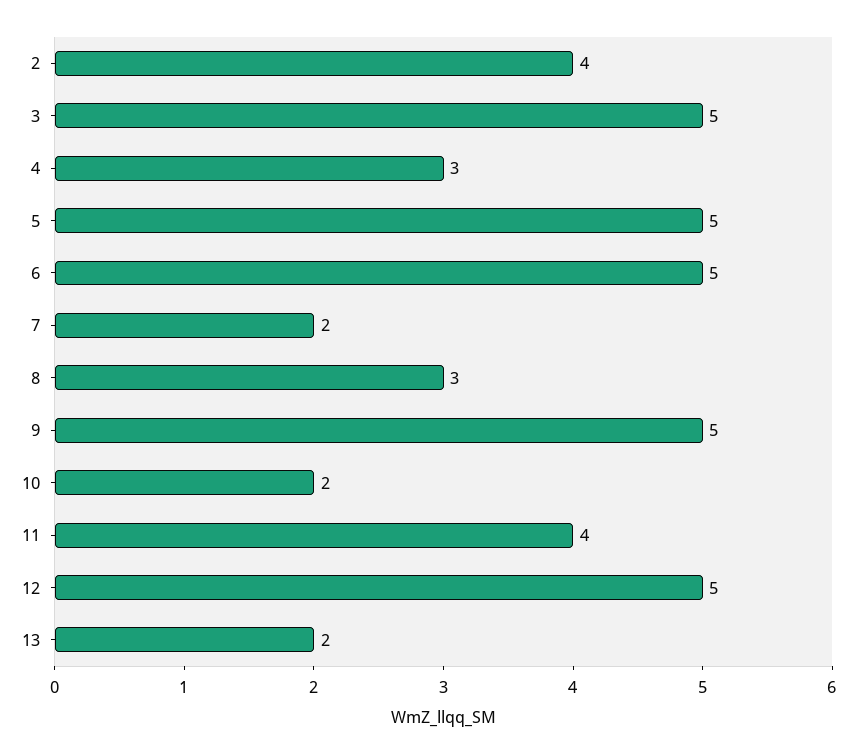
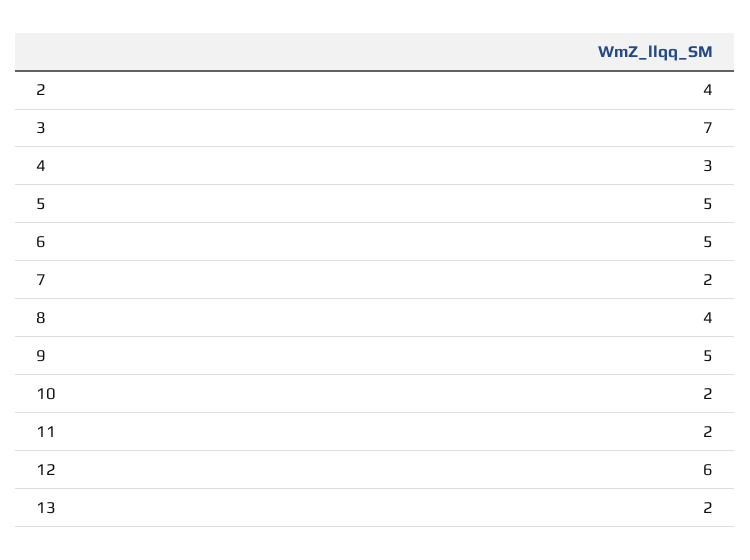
3: 5 -> 7
8: 3 -> 4
11: 4 -> 2
12: 5 -> 6

